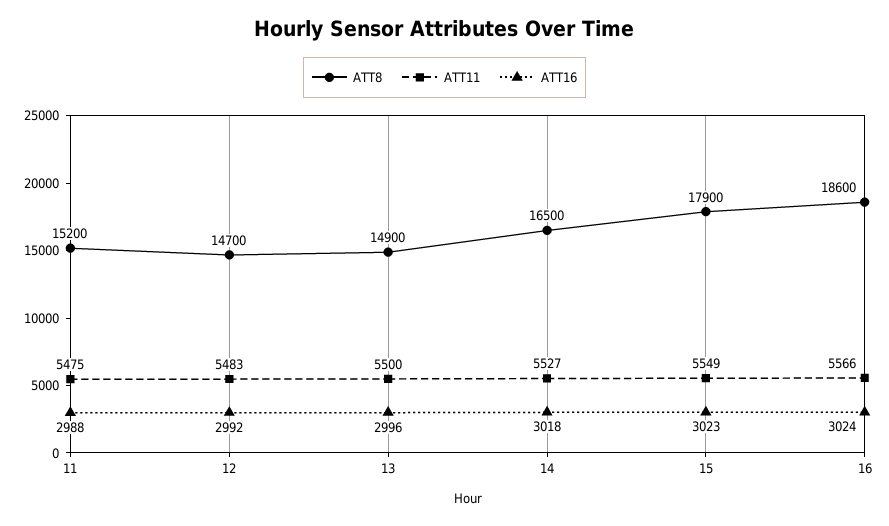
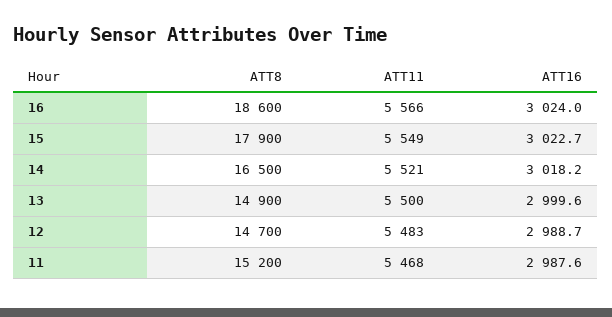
ATT11, 11: 5475 -> 5468
ATT16, 12: 2992 -> 2988.7
ATT16, 13: 2996 -> 2999.6
ATT11, 14: 5527 -> 5521

